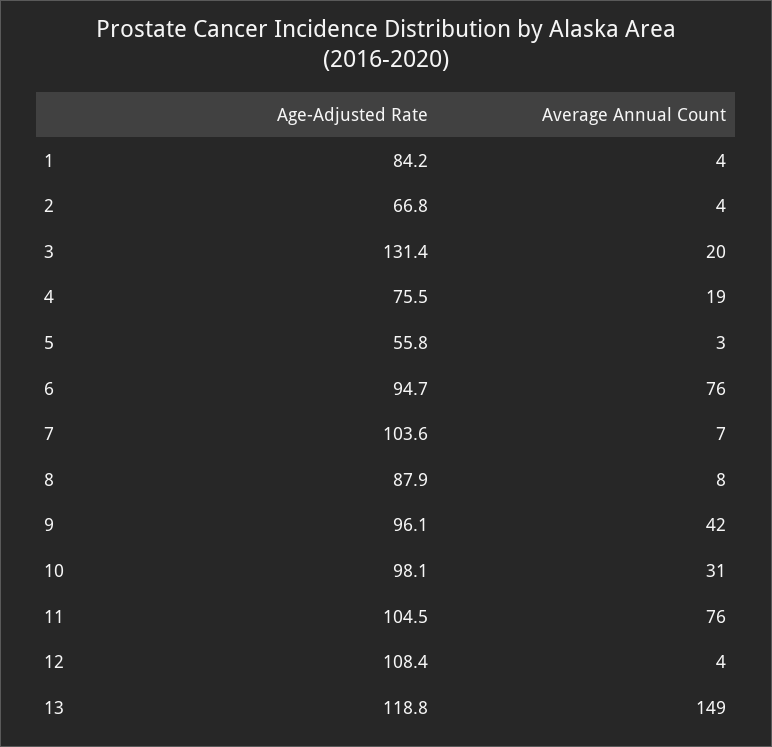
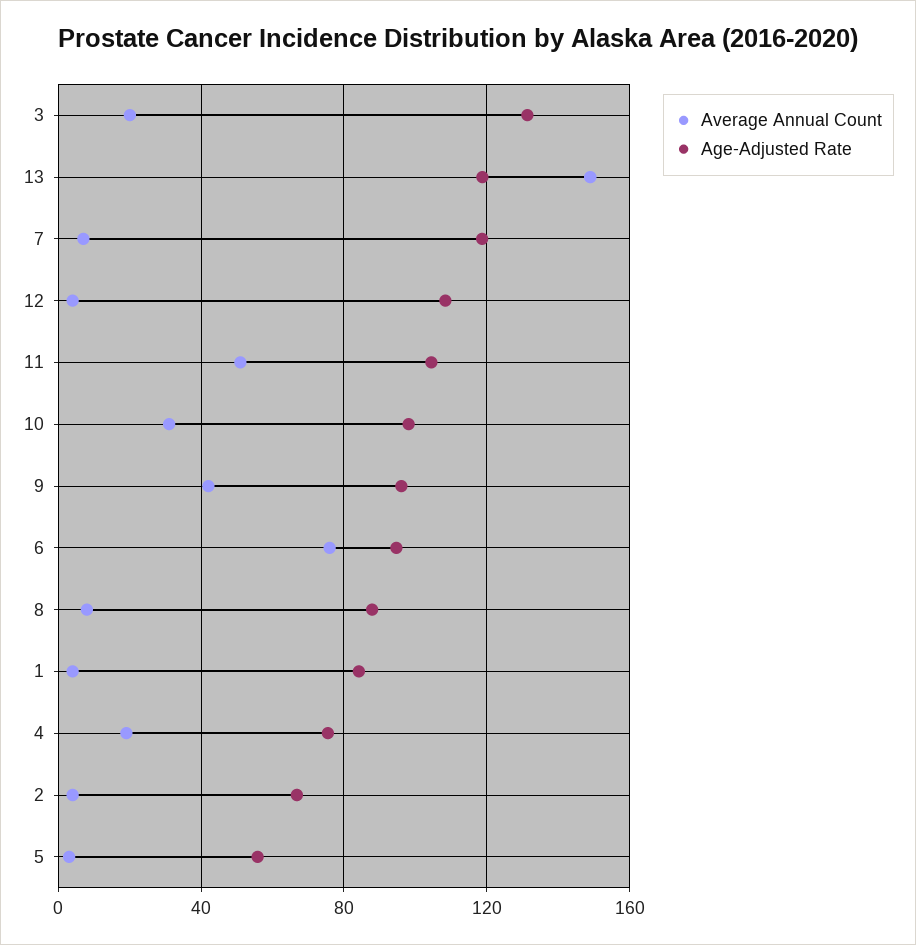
Age-Adjusted Rate, 7: 103.6 -> 120
Average Annual Count, 11: 76 -> 50

